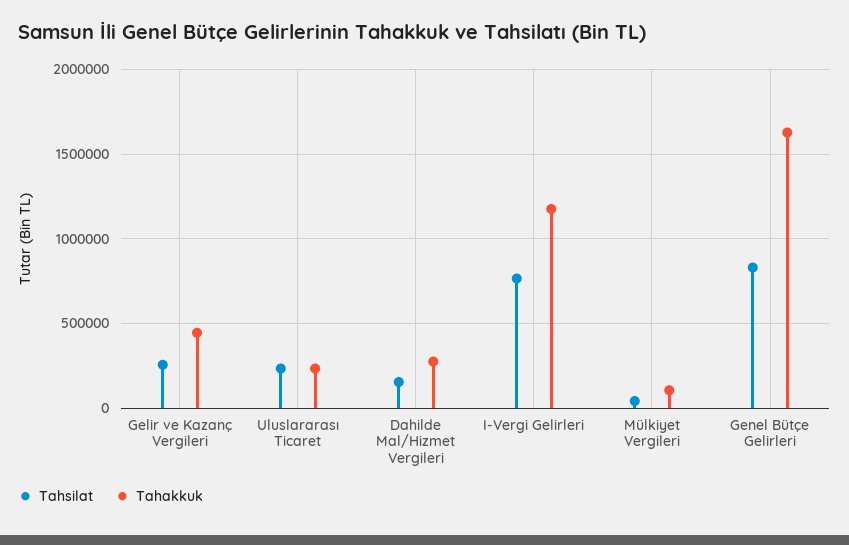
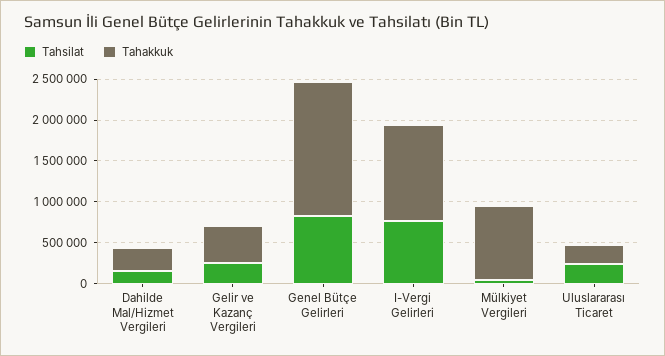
Tahakkuk, Mülkiyet Vergileri: 100000 -> 900000

